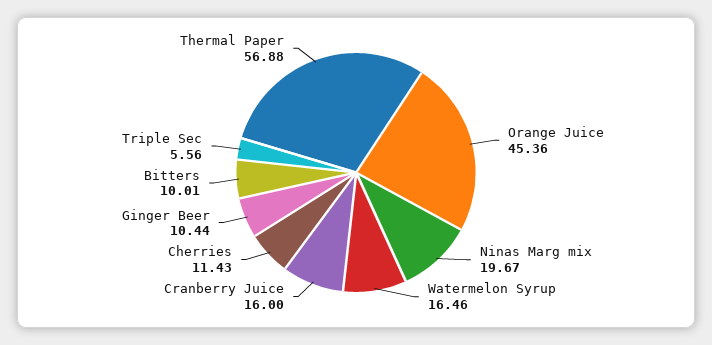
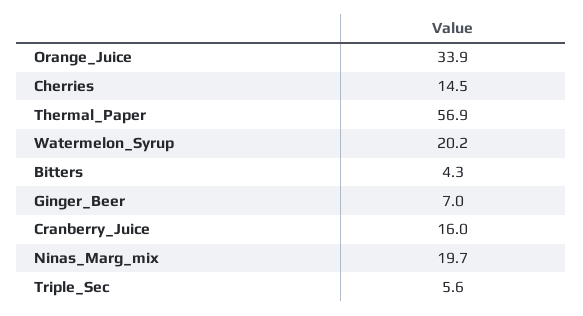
Orange Juice: 45.36 -> 33.9
Watermelon Syrup: 16.46 -> 20.2
Cherries: 11.43 -> 14.5
Ginger Beer: 10.44 -> 7
Bitters: 10.01 -> 4.3

